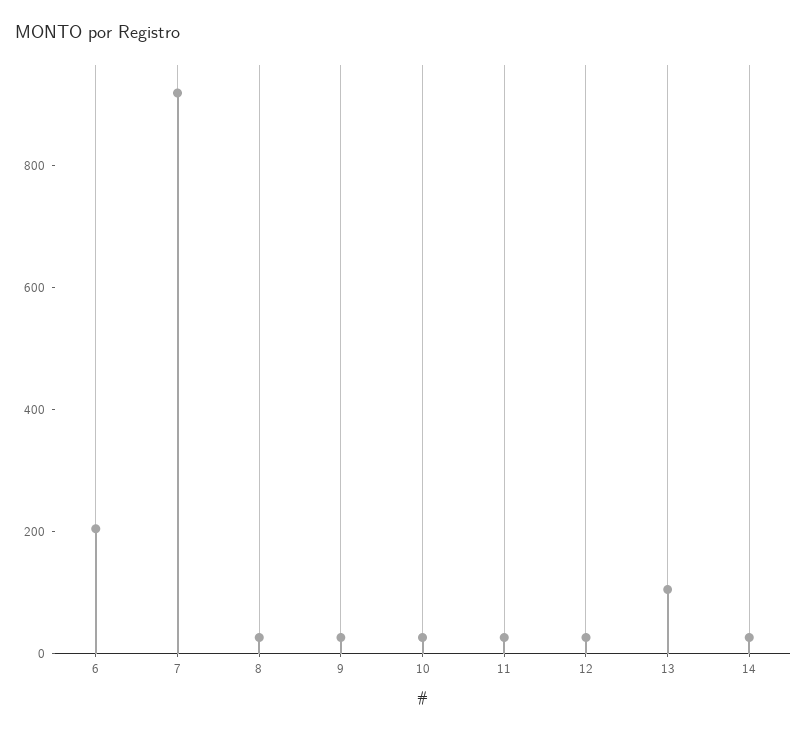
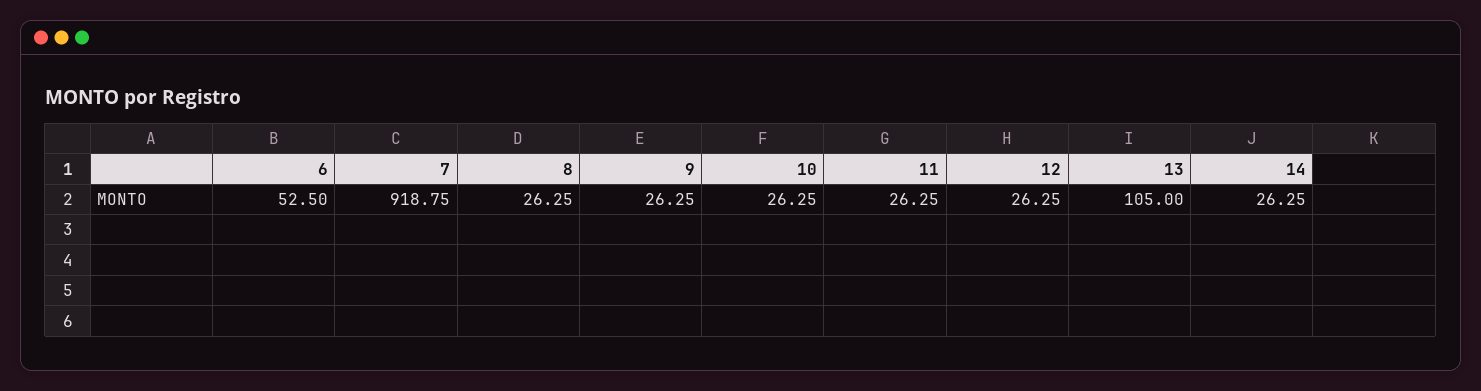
6: 200 -> 52.5

